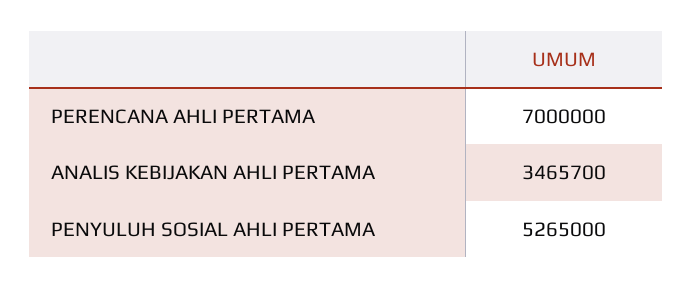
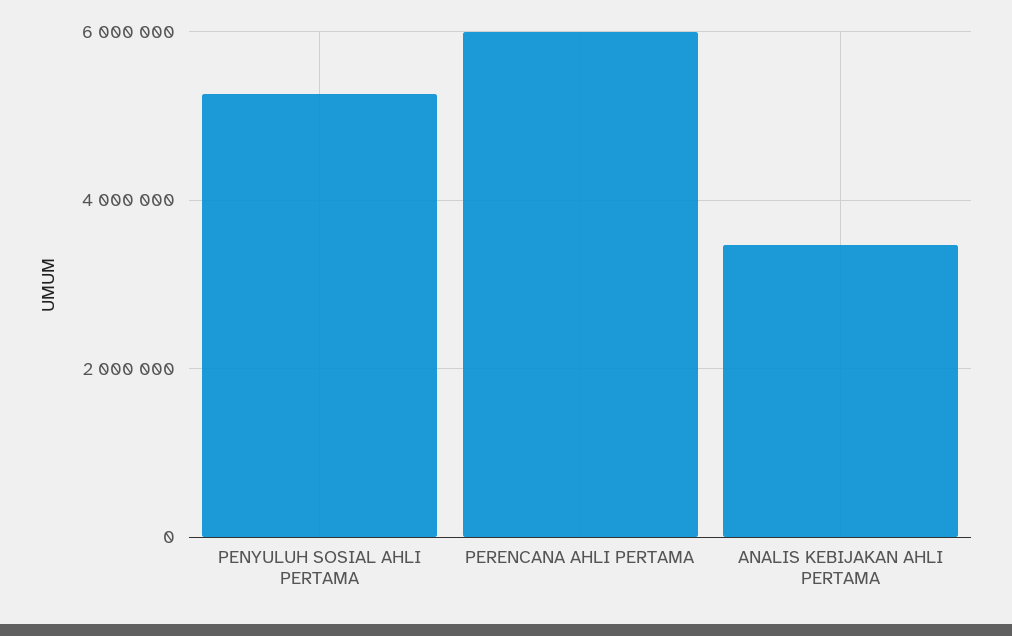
PERENCANA AHLI PERTAMA: 7000000 -> 6000000

